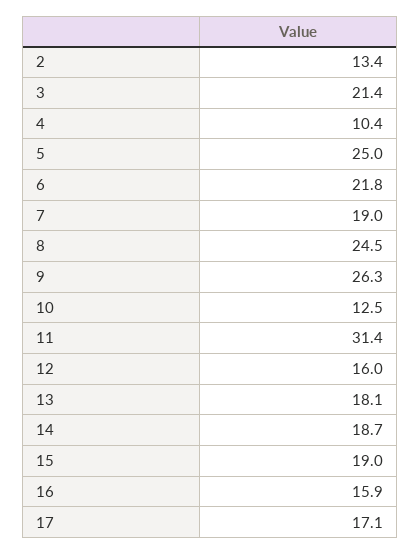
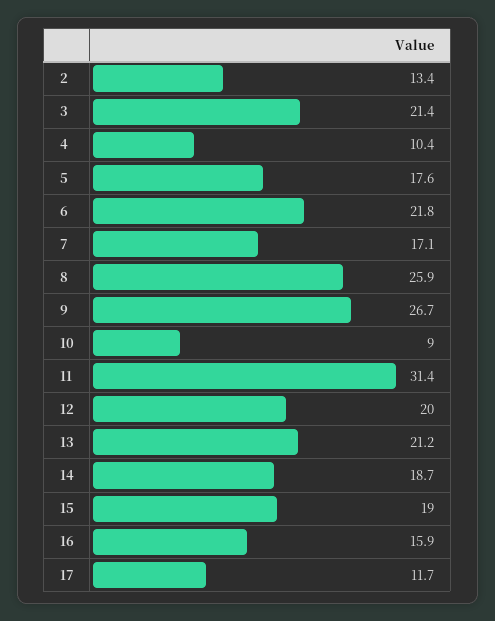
5: 25 -> 17.6
7: 19 -> 17.1
8: 24.5 -> 25.9
9: 26.3 -> 26.7
10: 12.5 -> 9
12: 16 -> 20
13: 18.1 -> 21.2
17: 17.1 -> 11.7

